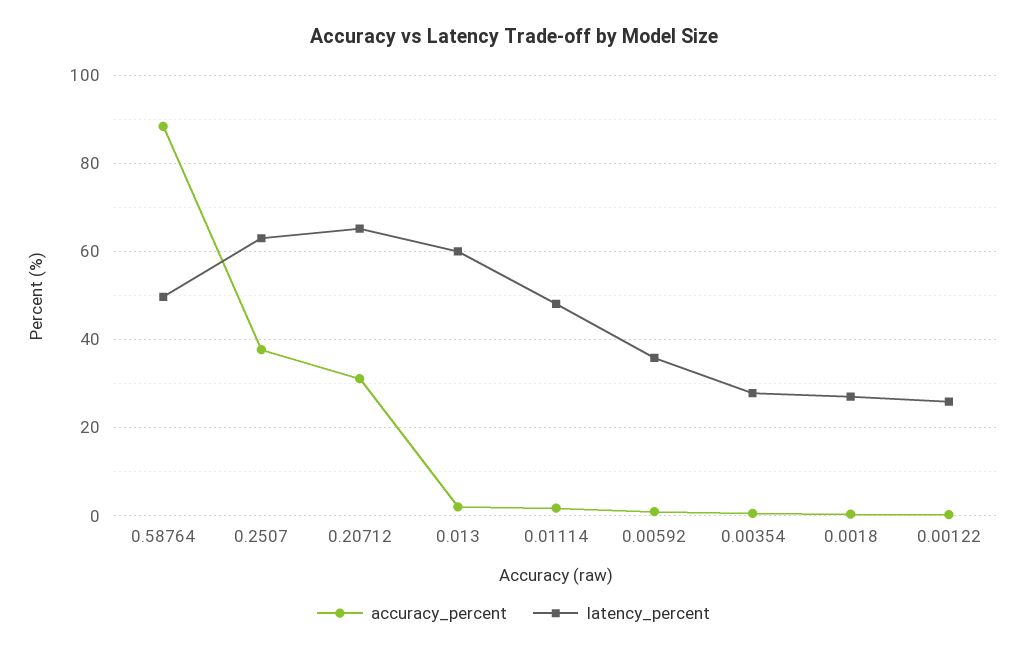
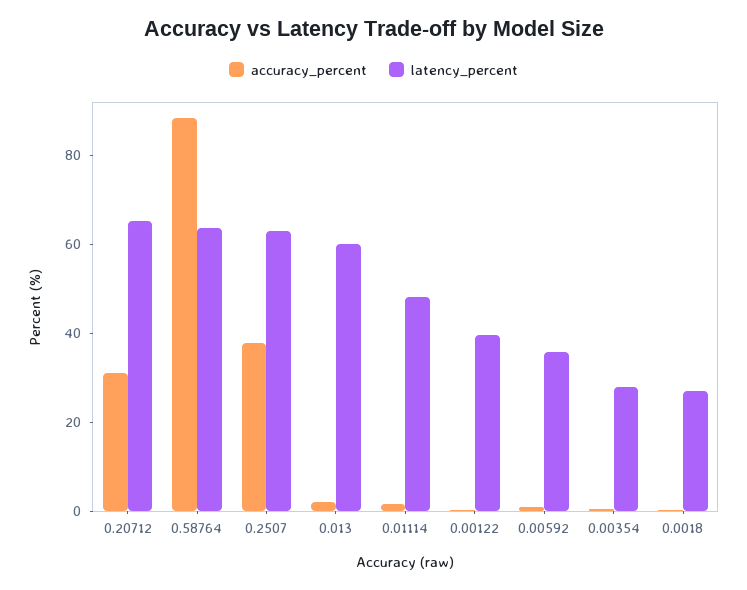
latency_percent, 0.58764: 50 -> 65
latency_percent, 0.00122: 26 -> 40

